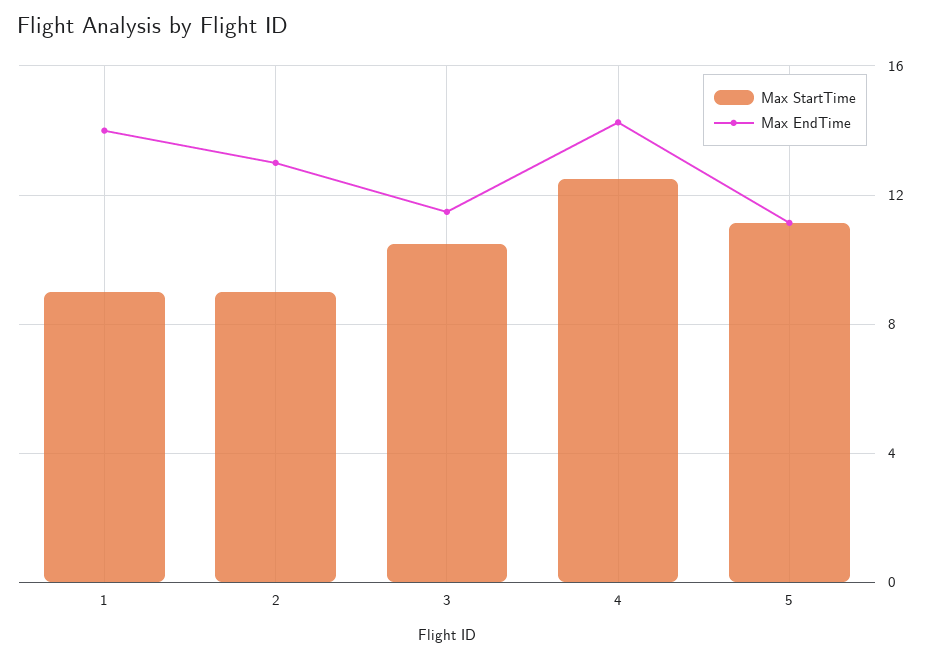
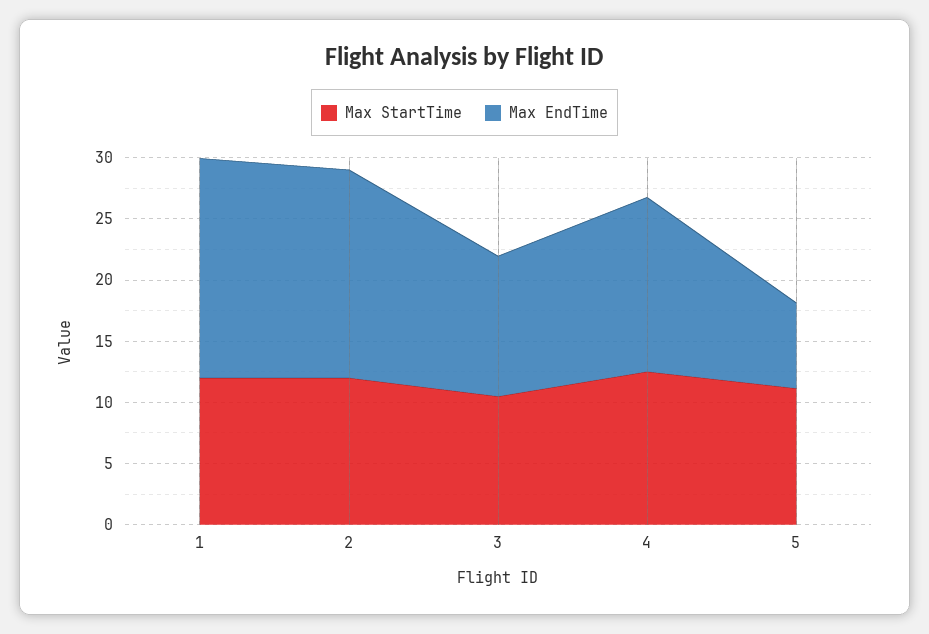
Max StartTime, 1: 9 -> 12
Max EndTime, 1: 14 -> 18
Max StartTime, 2: 9 -> 12
Max EndTime, 2: 13 -> 17
Max EndTime, 5: 11 -> 7

